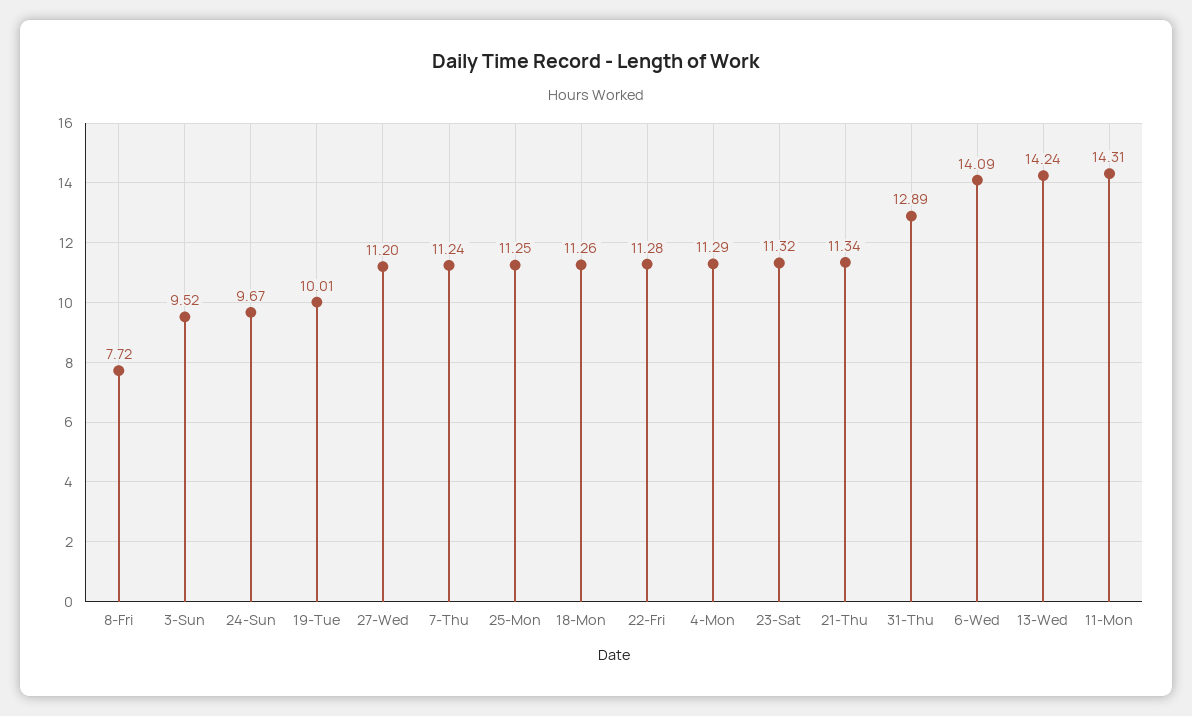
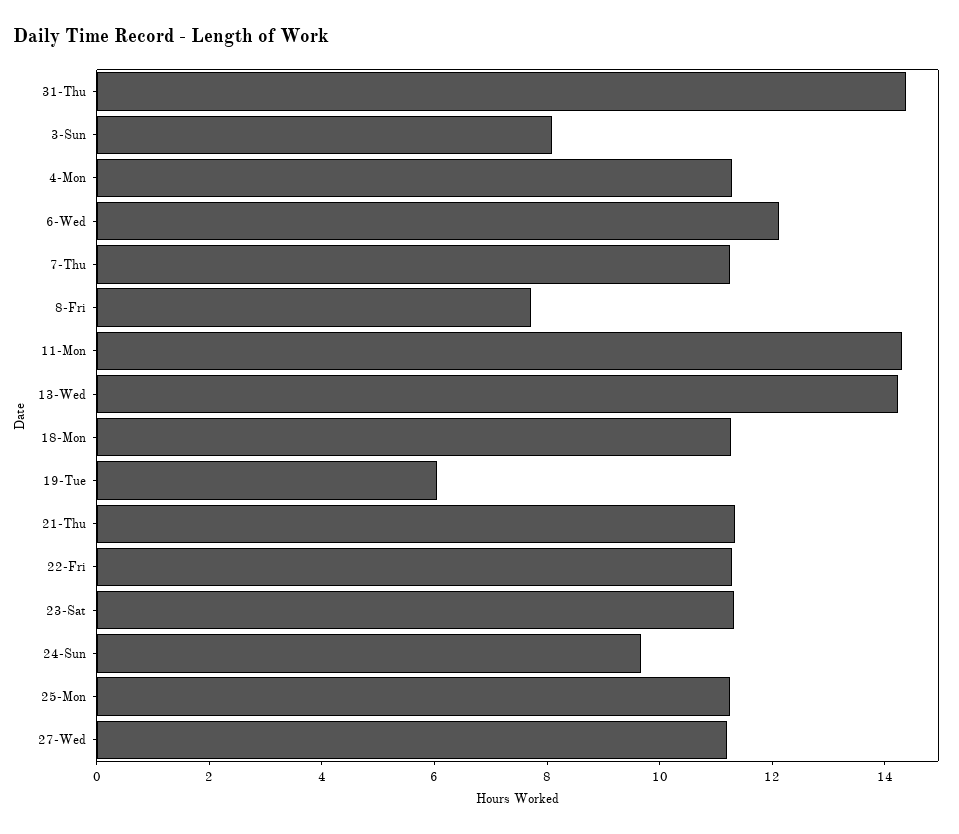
3-Sun: 9.52 -> 8
19-Tue: 10.01 -> 6
31-Thu: 12.89 -> 14.5
6-Wed: 14.09 -> 12

